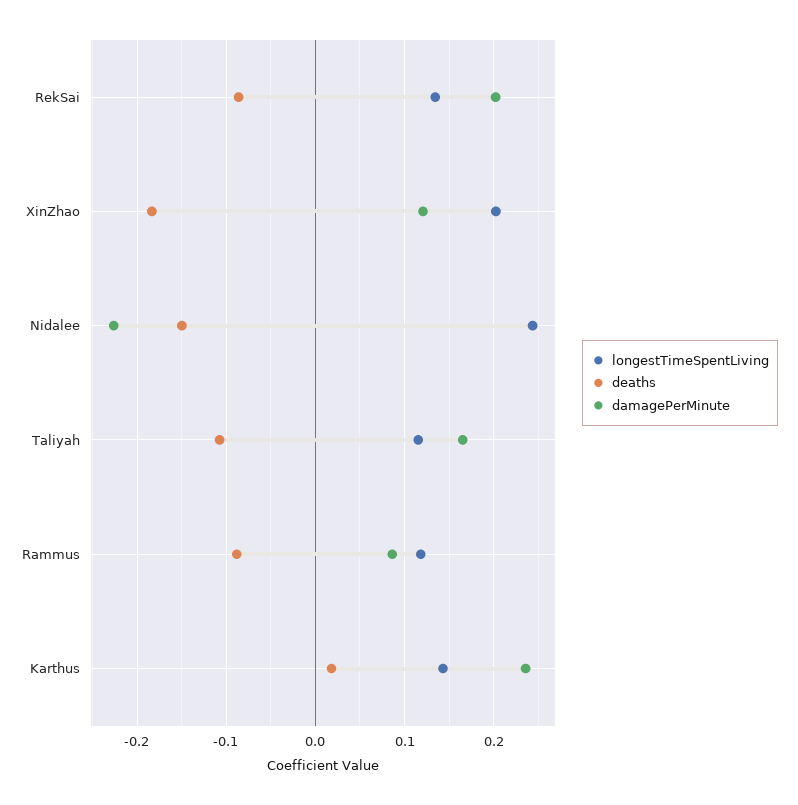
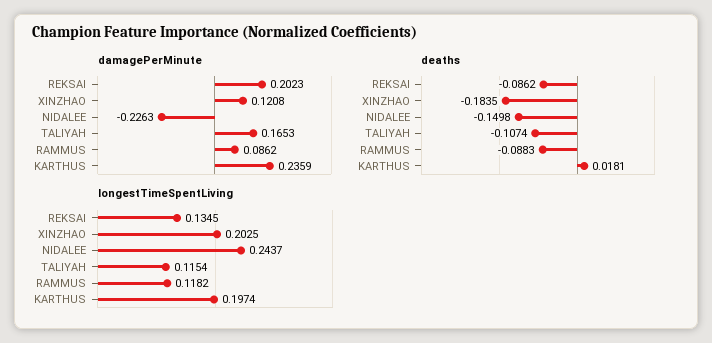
longestTimeSpentLiving, Karthus: 0.14 -> 0.1974

